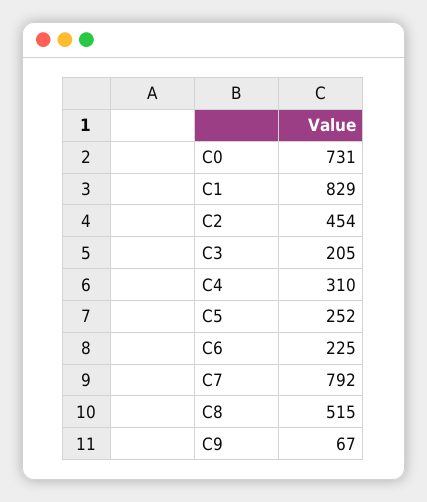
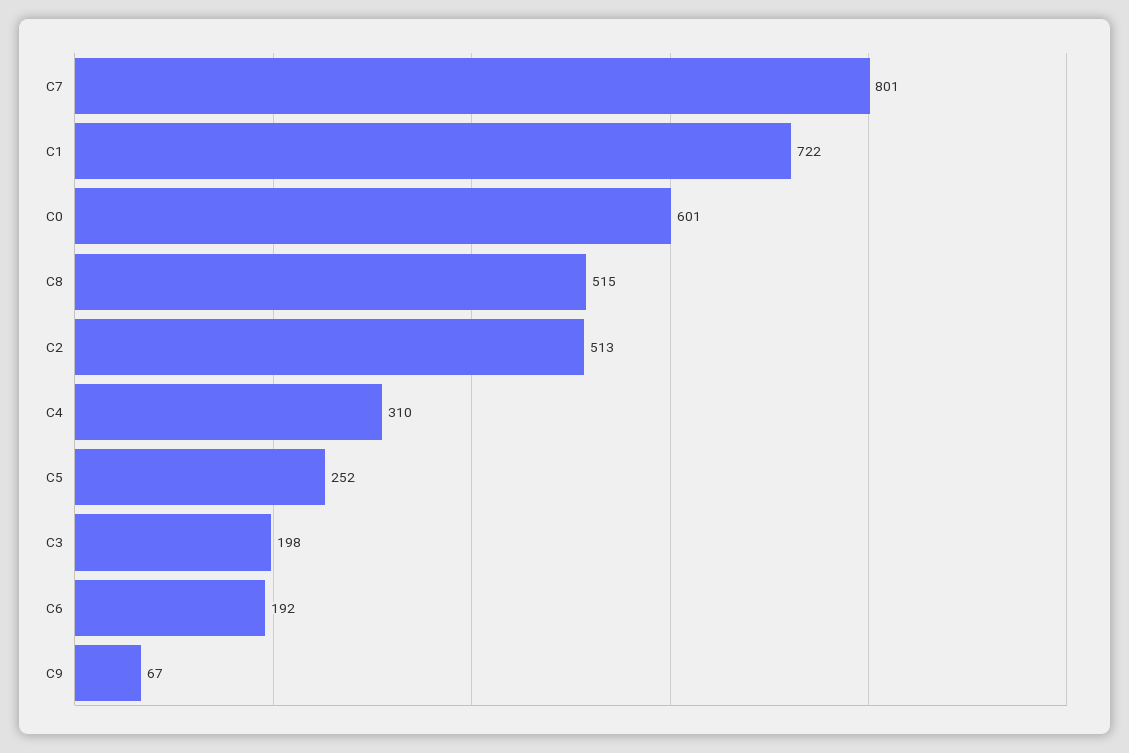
C0: 731 -> 601
C1: 829 -> 722
C2: 454 -> 513
C3: 205 -> 198
C6: 225 -> 192
C7: 792 -> 801

